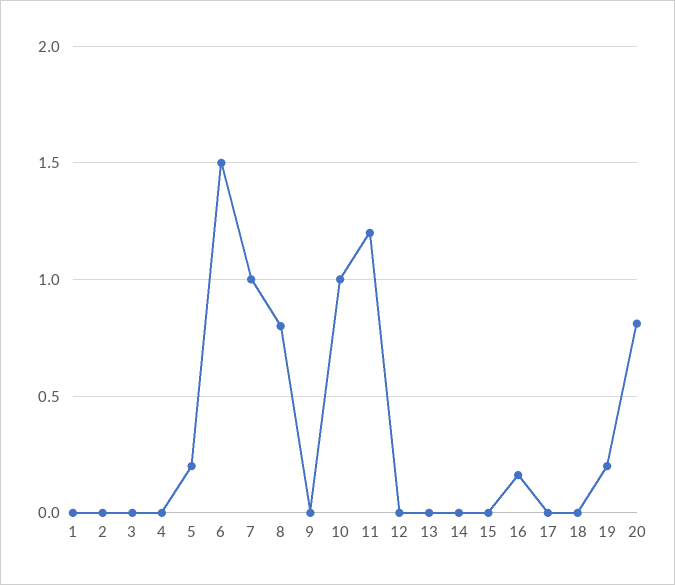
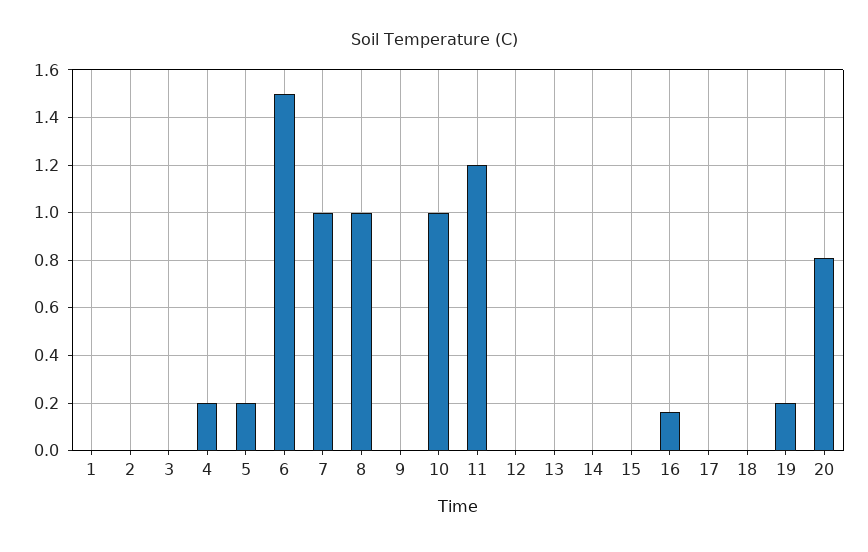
4: 0 -> 0.2
8: 0.8 -> 1

